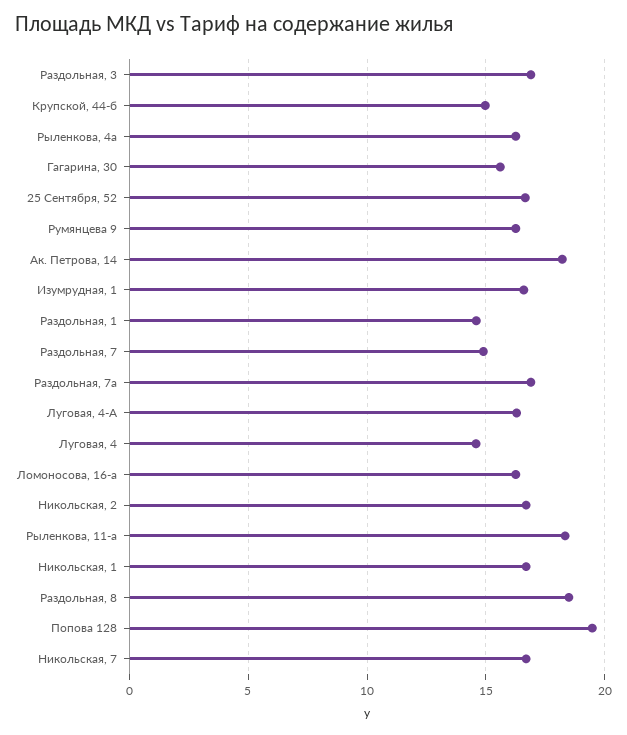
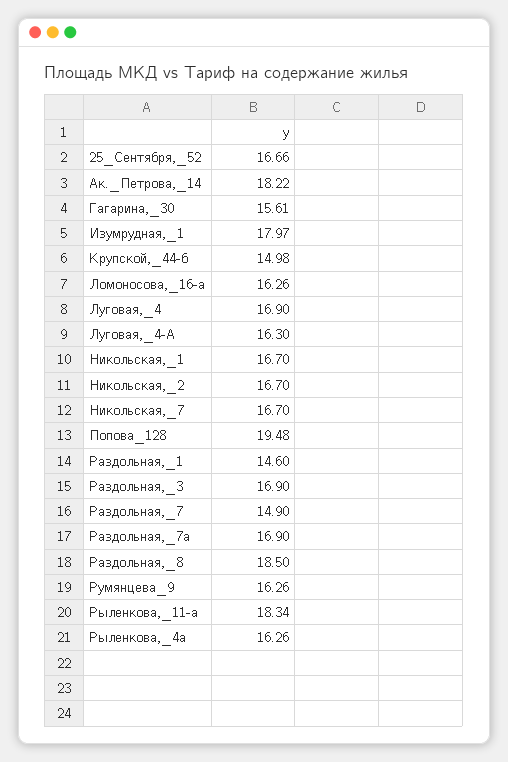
Изумрудная, 1: 16.5 -> 17.97
Луговая, 4: 14.5 -> 16.9

